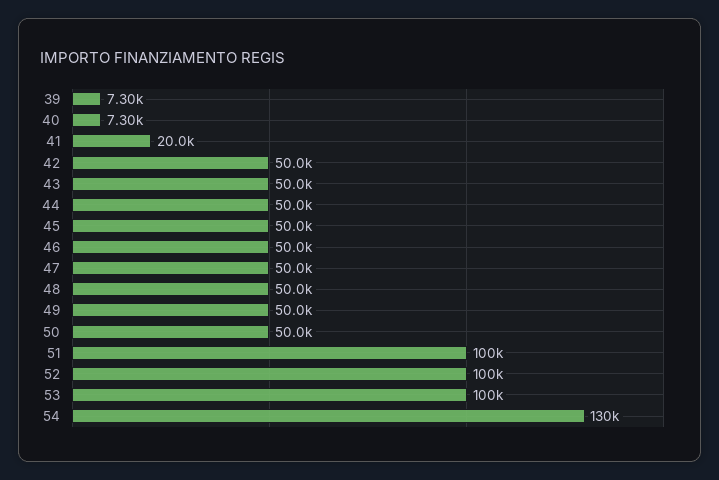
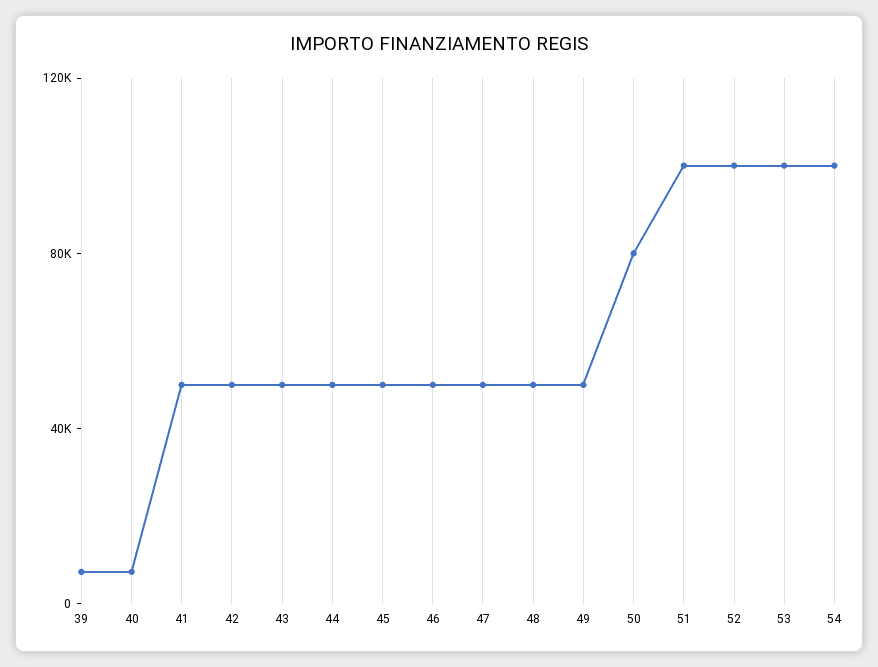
41: 20000 -> 50000
50: 50000 -> 80000
54: 130000 -> 100000

